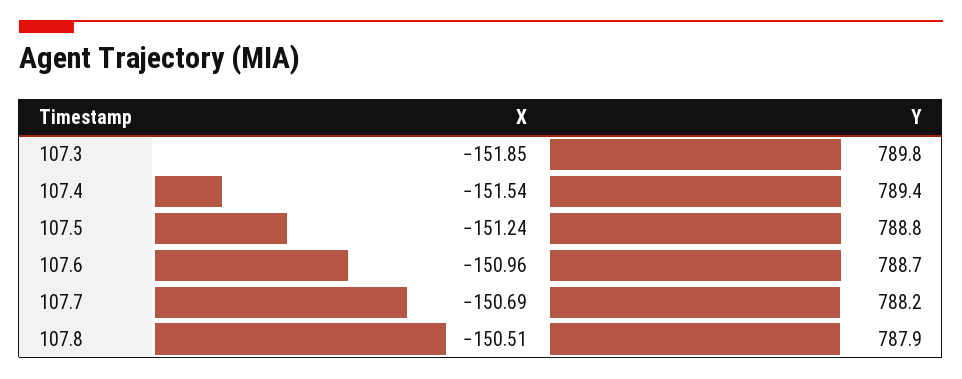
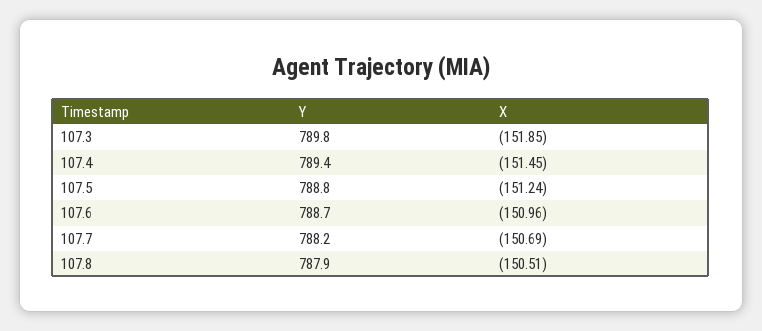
X, 107.4: -151.54 -> -151.45

